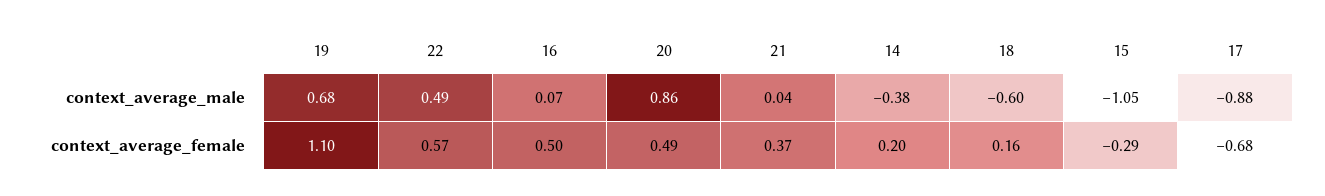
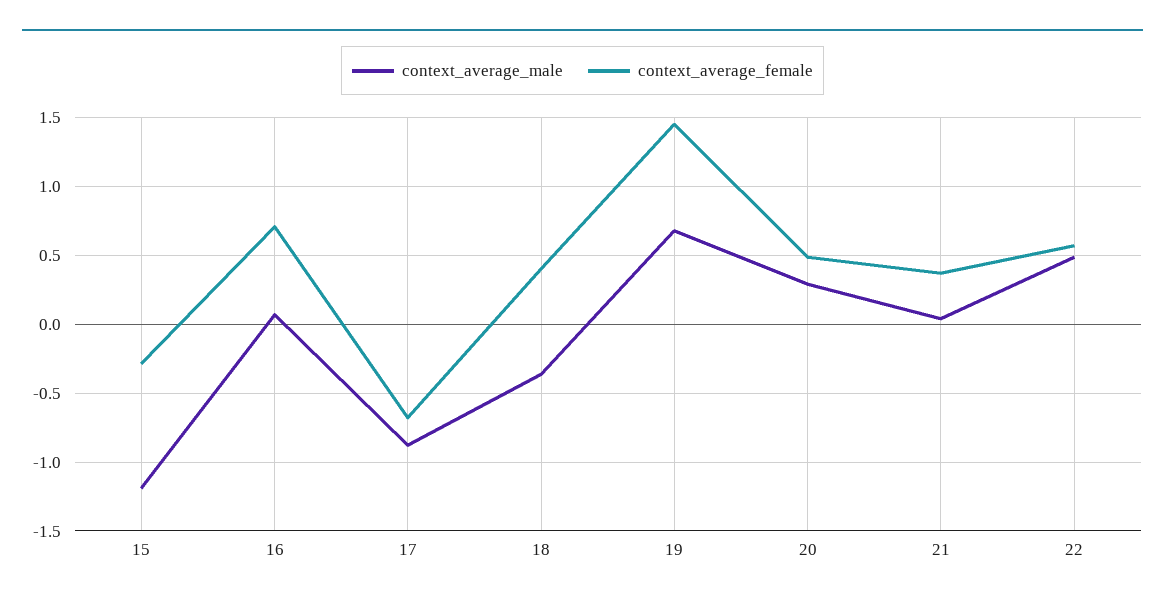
context_average_male, 20: 0.86 -> 0.3
context_average_male, 14: -0.38 -> none
context_average_male, 18: -0.6 -> -0.35
context_average_male, 15: -1.05 -> -1.2
context_average_female, 19: 1.1 -> 1.45
context_average_female, 16: 0.5 -> 0.7
context_average_female, 14: 0.2 -> none
context_average_female, 18: 0.16 -> 0.4

